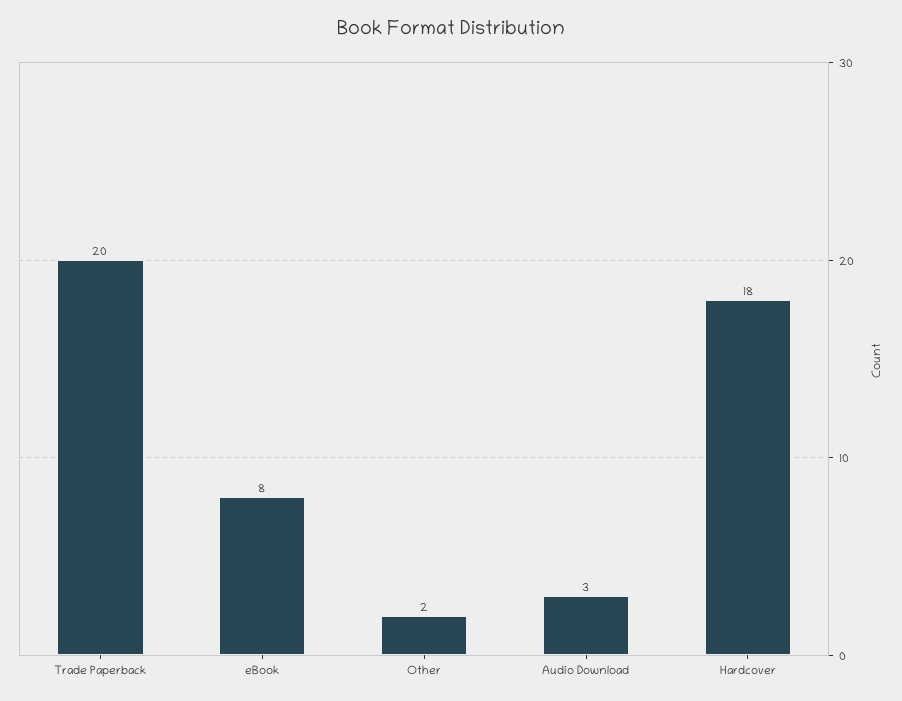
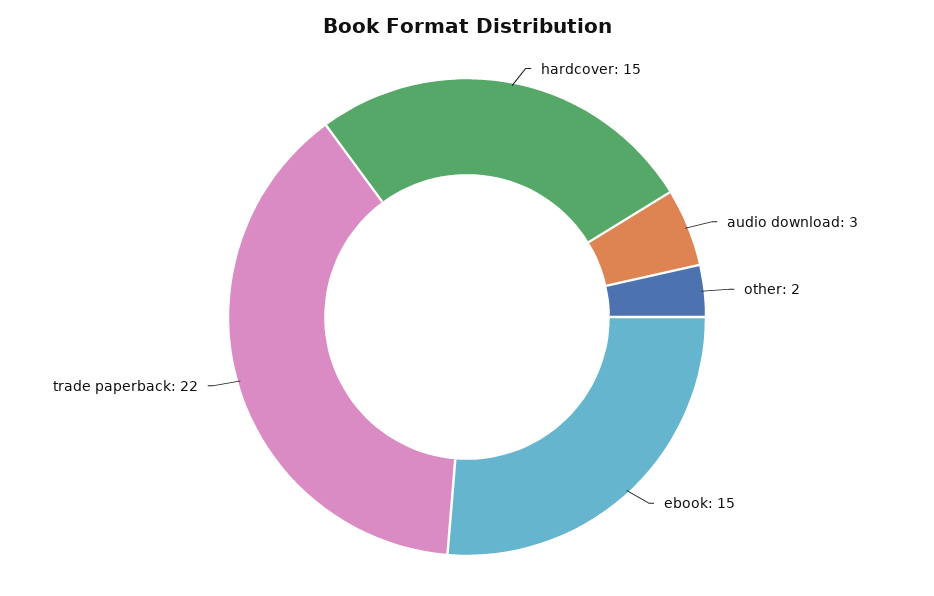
Trade Paperback: 20 -> 22
eBook: 8 -> 15
Hardcover: 18 -> 15

